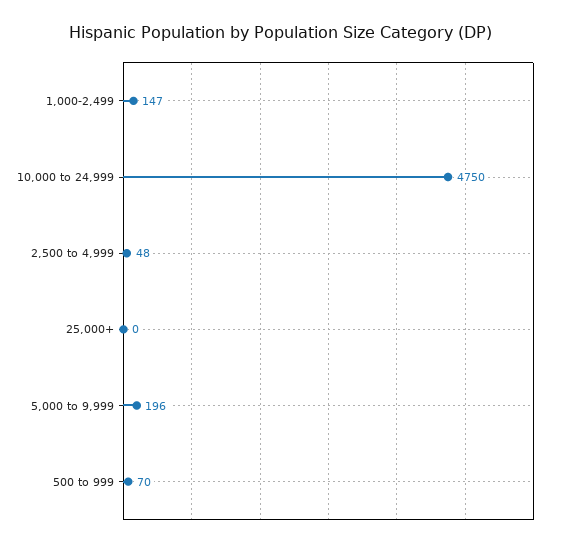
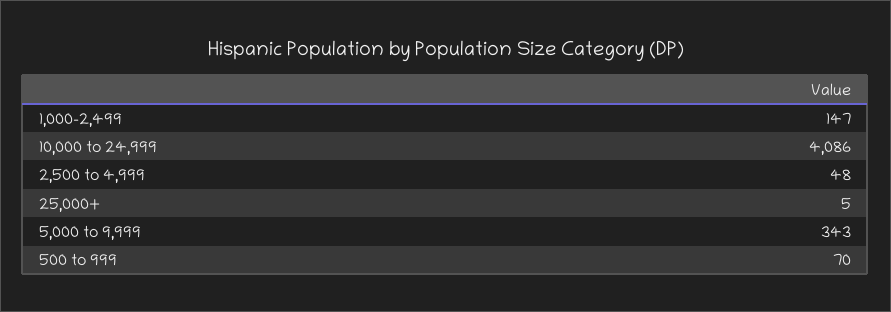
10,000 to 24,999: 4750 -> 4086
25,000+: 0 -> 5
5,000 to 9,999: 196 -> 343

